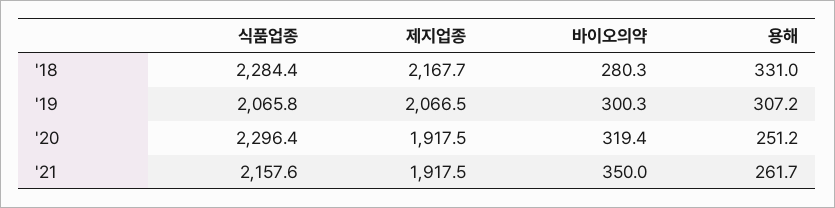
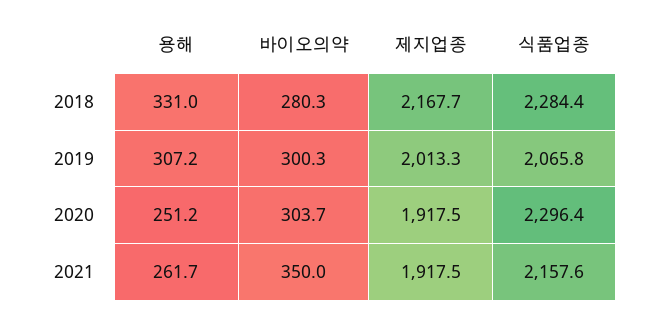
제지업종, '19: 2066.5 -> 2013.3
바이오의약, '20: 319.4 -> 303.7

